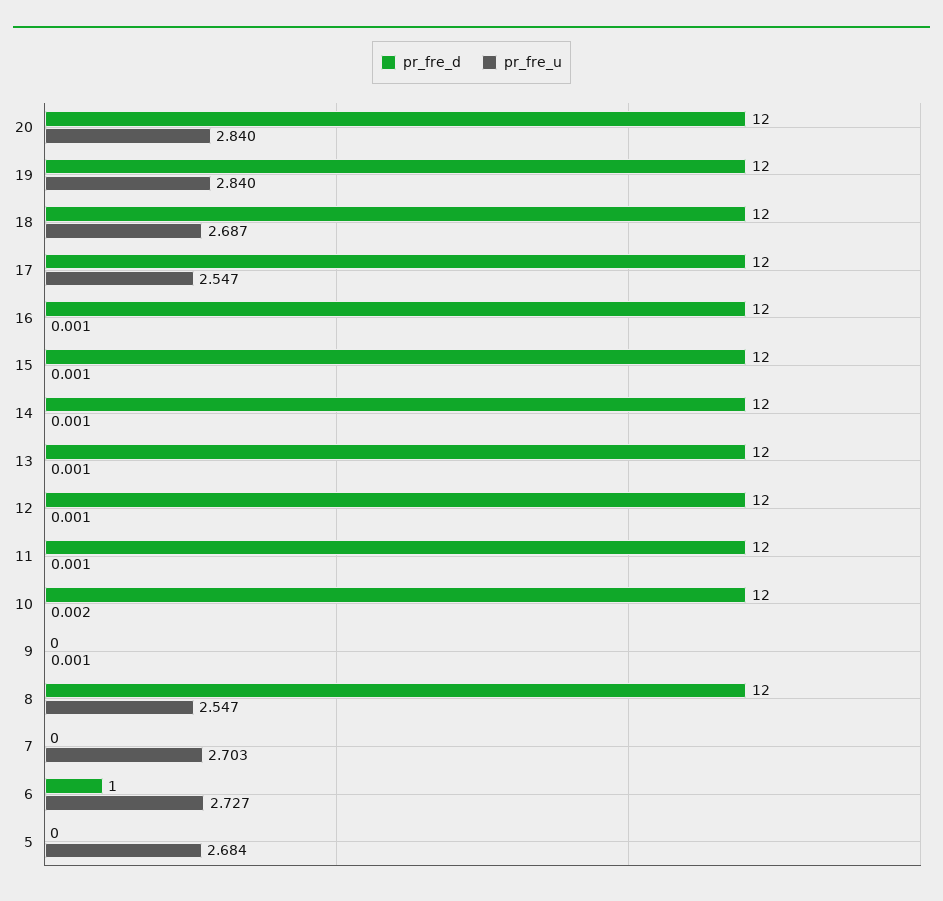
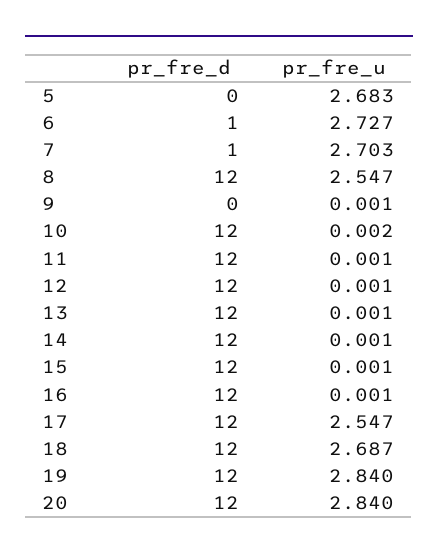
pr_fre_d, 7: 0 -> 1
pr_fre_u, 5: 2.684 -> 2.683

